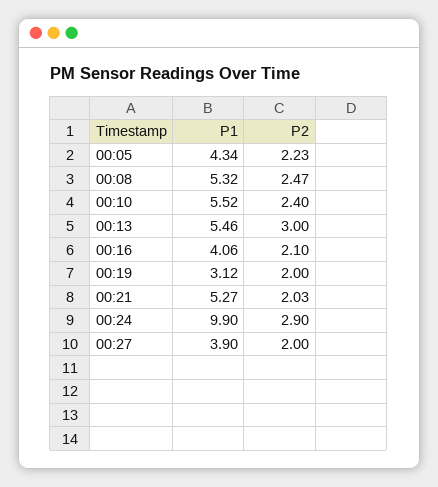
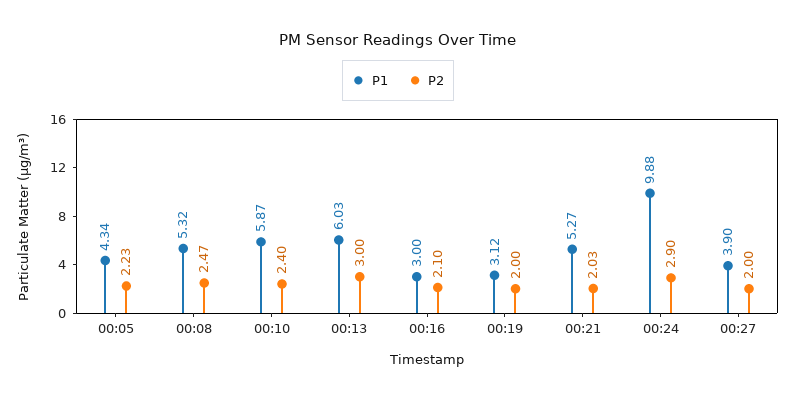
P1, 00:10: 5.52 -> 5.87
P1, 00:13: 5.46 -> 6.03
P1, 00:16: 4.06 -> 3
P1, 00:24: 9.9 -> 9.88

